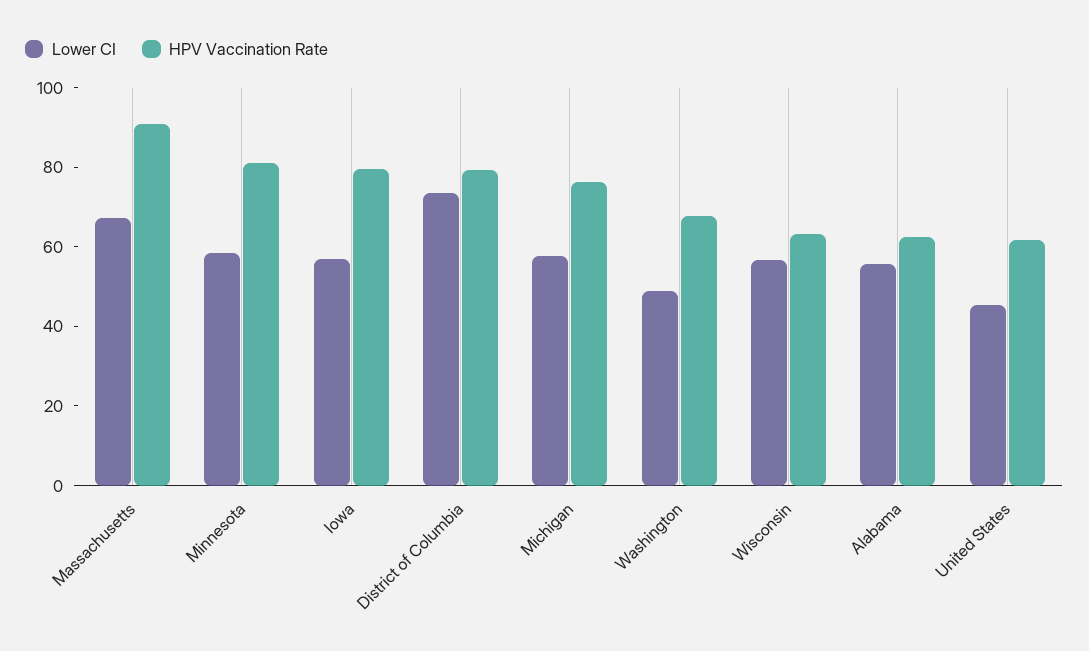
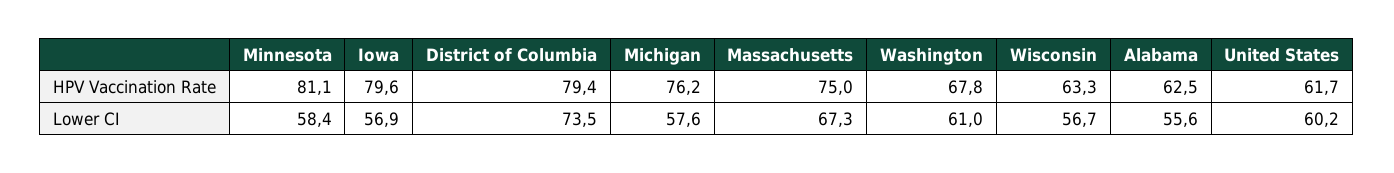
HPV Vaccination Rate, Massachusetts: 90 -> 75
Lower CI, Washington: 50 -> 61
Lower CI, United States: 45 -> 60.2

